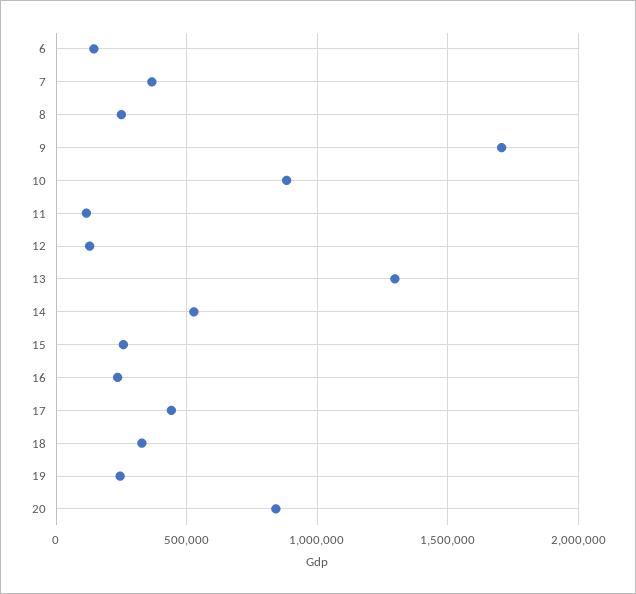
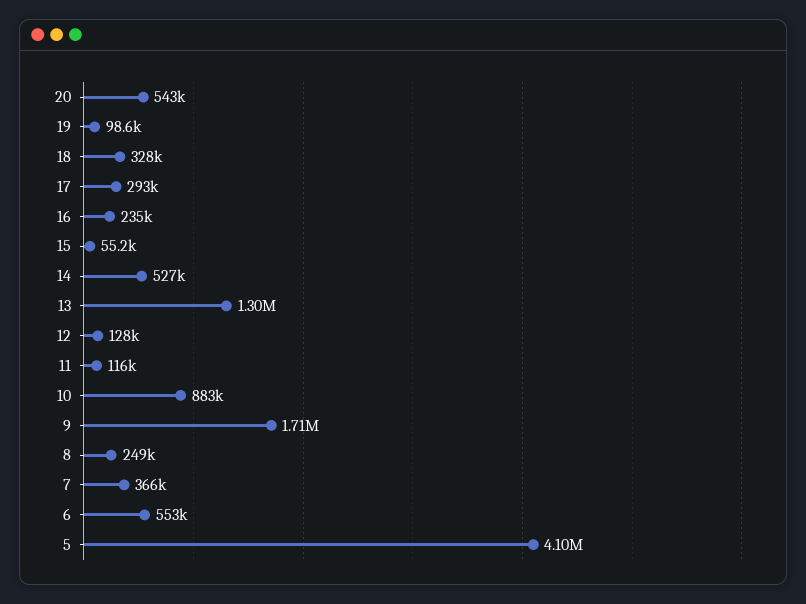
6: 150000 -> 553000
15: 250000 -> 55200
17: 450000 -> 293000
19: 250000 -> 98600
20: 850000 -> 543000
5: none -> 4100000

